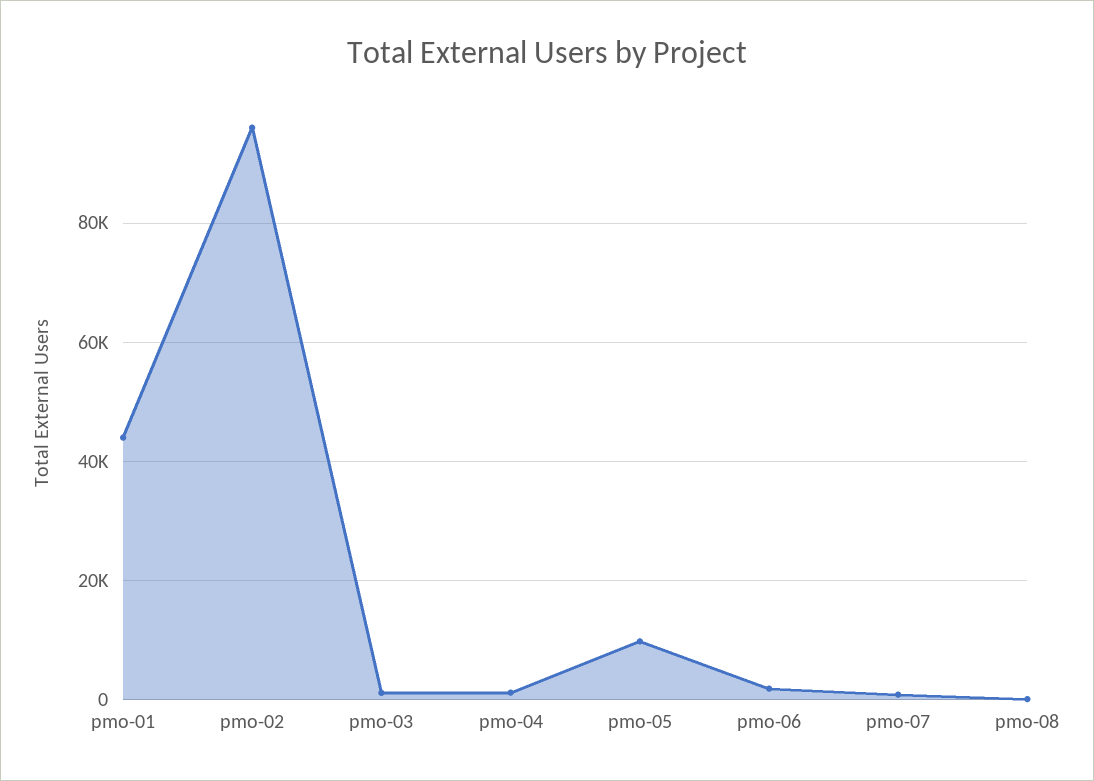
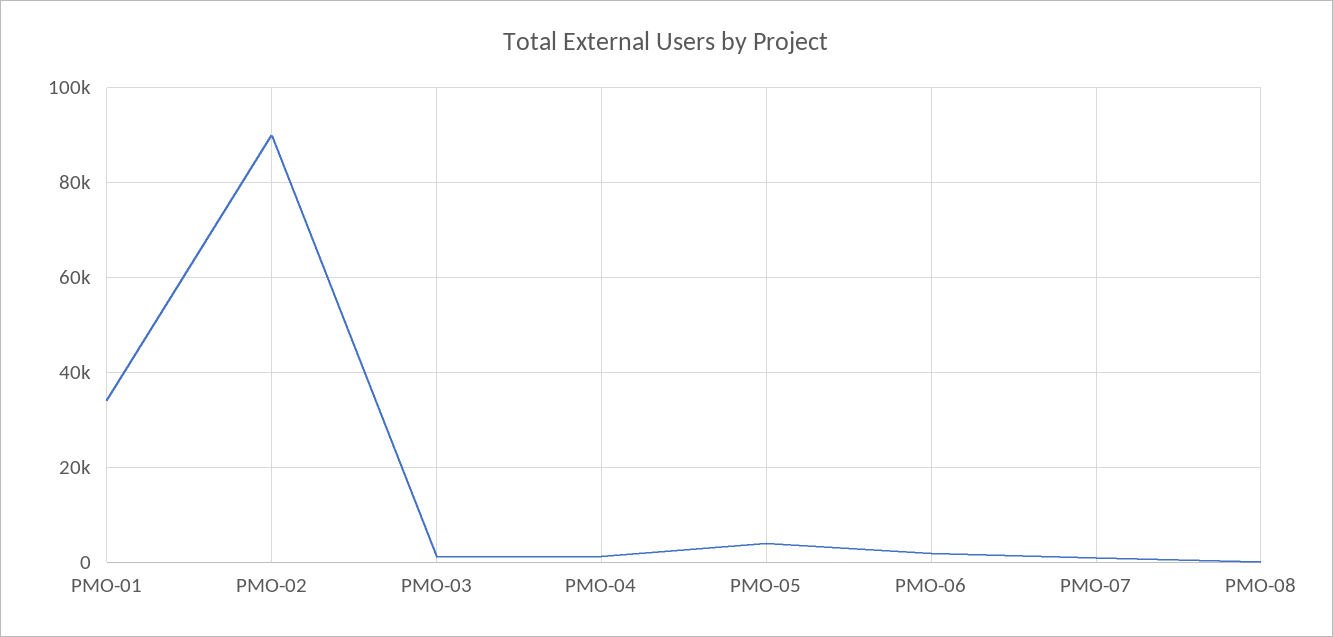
pmo-01: 44000 -> 34000
pmo-02: 96000 -> 90000
pmo-05: 10000 -> 4000

